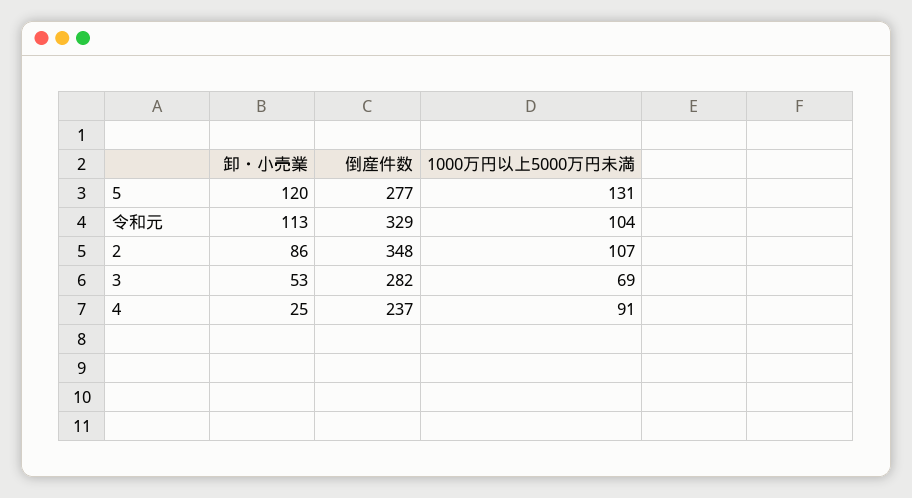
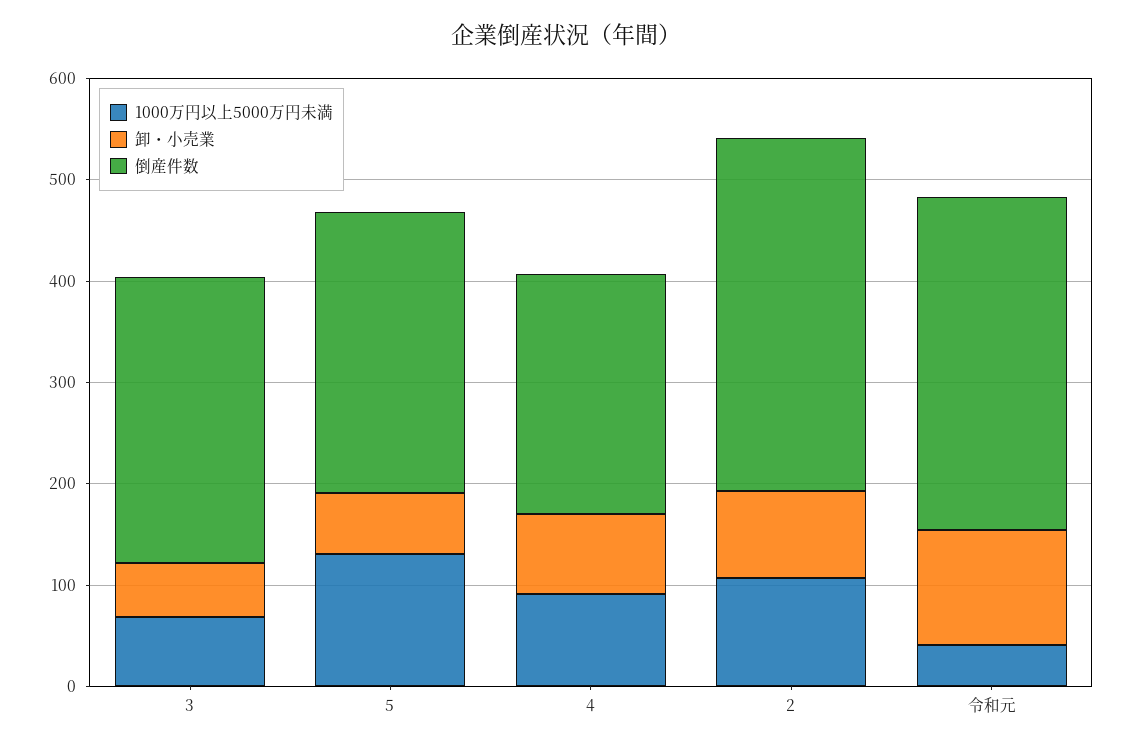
卸・小売業, 5: 120 -> 60
1000万円以上5000万円未満, 令和元: 104 -> 40
卸・小売業, 4: 25 -> 80

